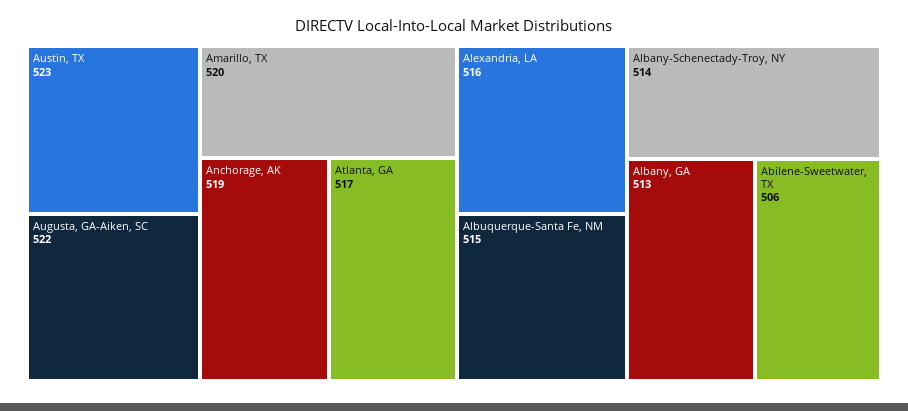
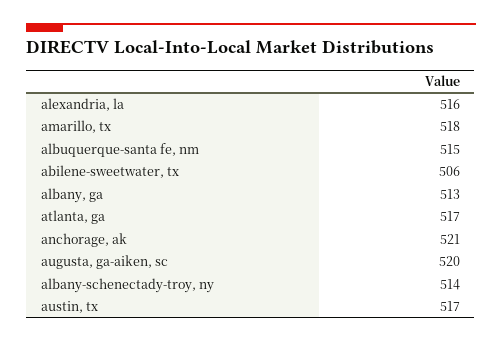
Austin, TX: 523 -> 517
Augusta, GA-Aiken, SC: 522 -> 520
Amarillo, TX: 520 -> 518
Anchorage, AK: 519 -> 521

